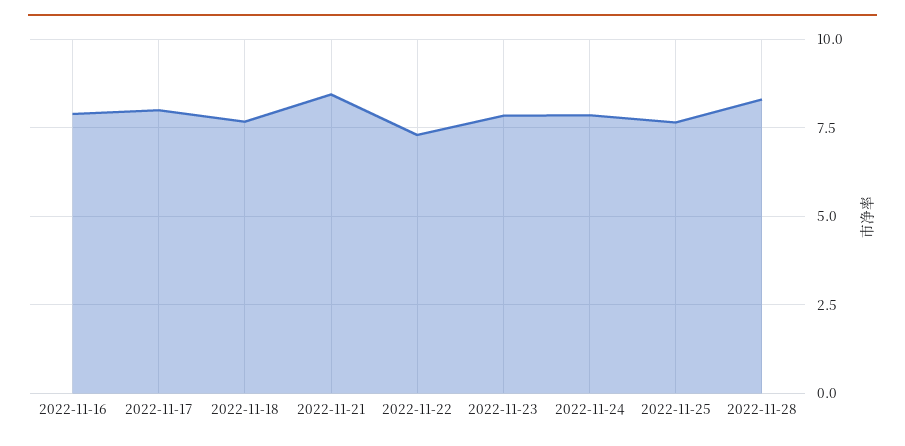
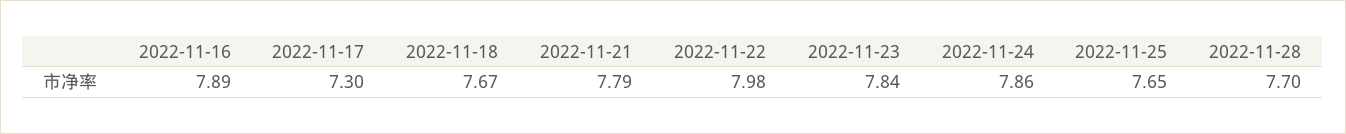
2022-11-17: 8 -> 7.3
2022-11-21: 8.5 -> 7.79
2022-11-22: 7.25 -> 7.98
2022-11-28: 8.25 -> 7.7

